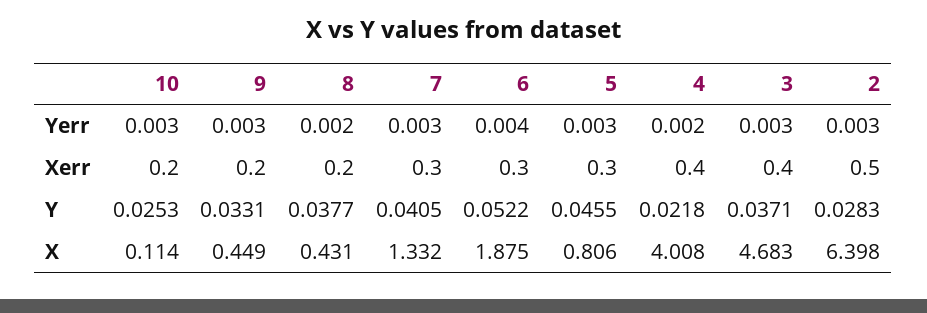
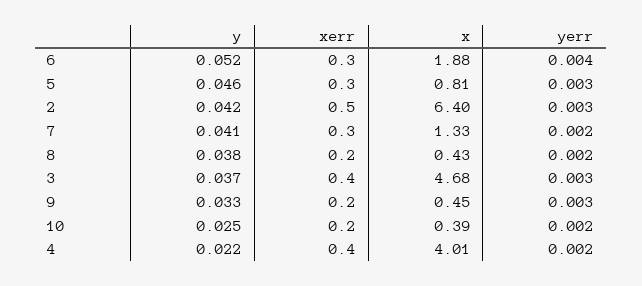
10, Yerr: 0.003 -> 0.002
7, Yerr: 0.003 -> 0.002
2, Y: 0.0283 -> 0.042
10, X: 0.114 -> 0.39

